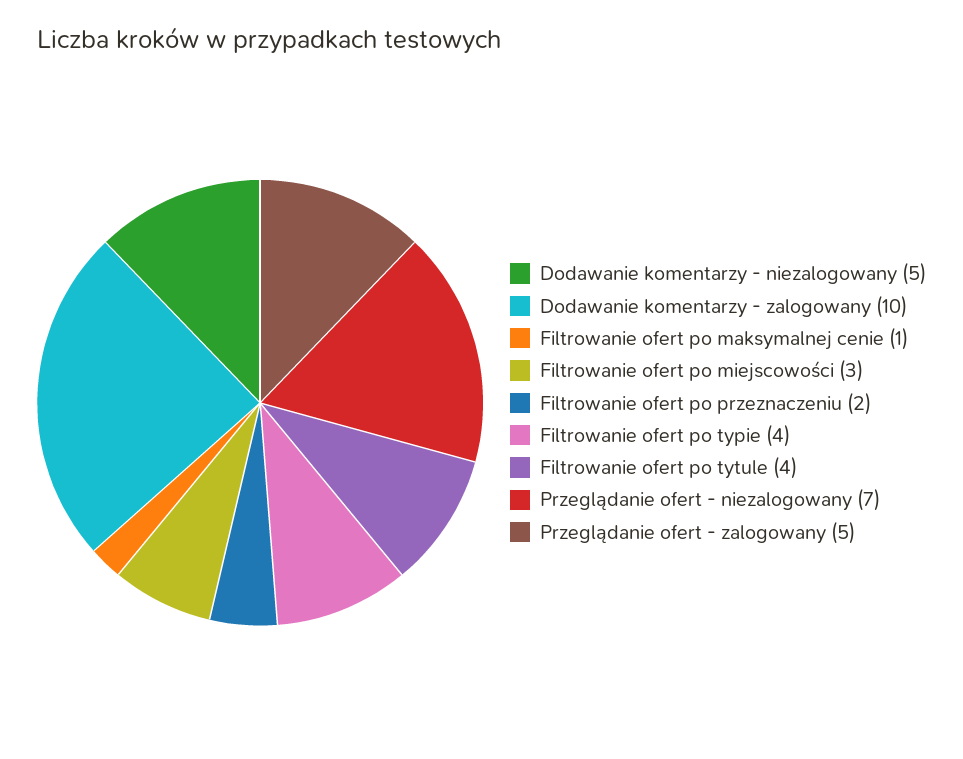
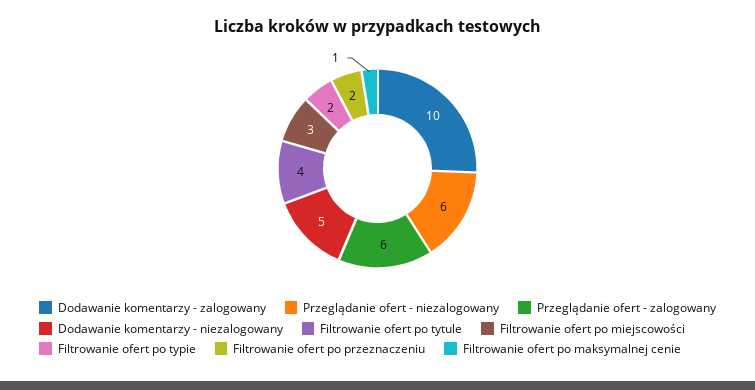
Filtrowanie ofert po typie: 4 -> 2
Przeglądanie ofert - niezalogowany: 7 -> 6
Przeglądanie ofert - zalogowany: 5 -> 6

